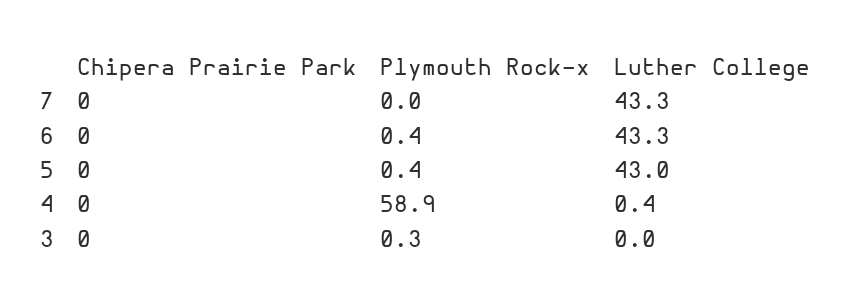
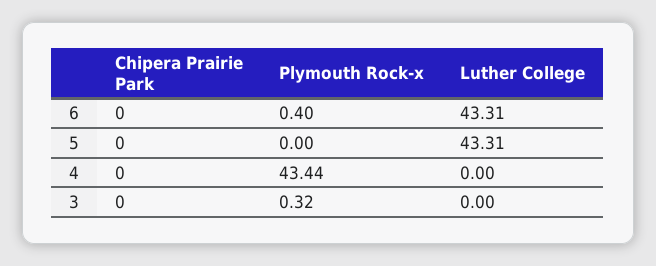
Chipera Prairie Park, 7: 0 -> none
Plymouth Rock-x, 7: 0 -> none
Luther College, 7: 43.3 -> none
Plymouth Rock-x, 5: 0.4 -> 0
Luther College, 5: 43 -> 43.31
Plymouth Rock-x, 4: 58.9 -> 43.44
Luther College, 4: 0.4 -> 0

